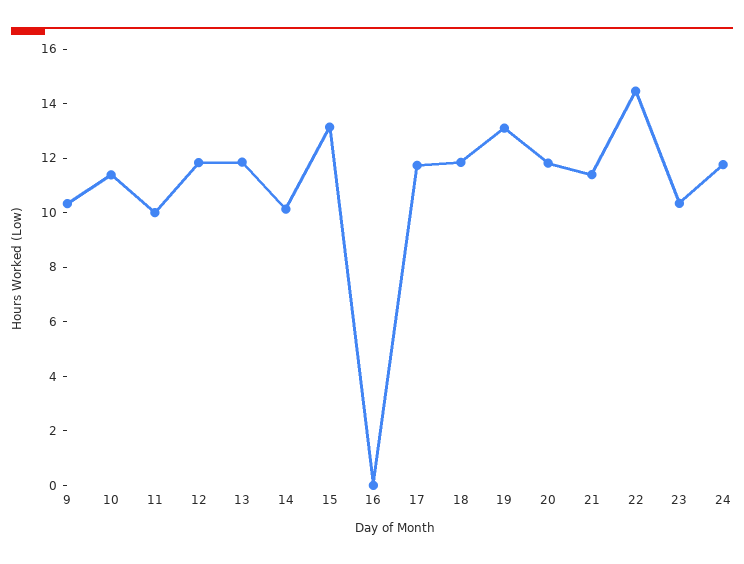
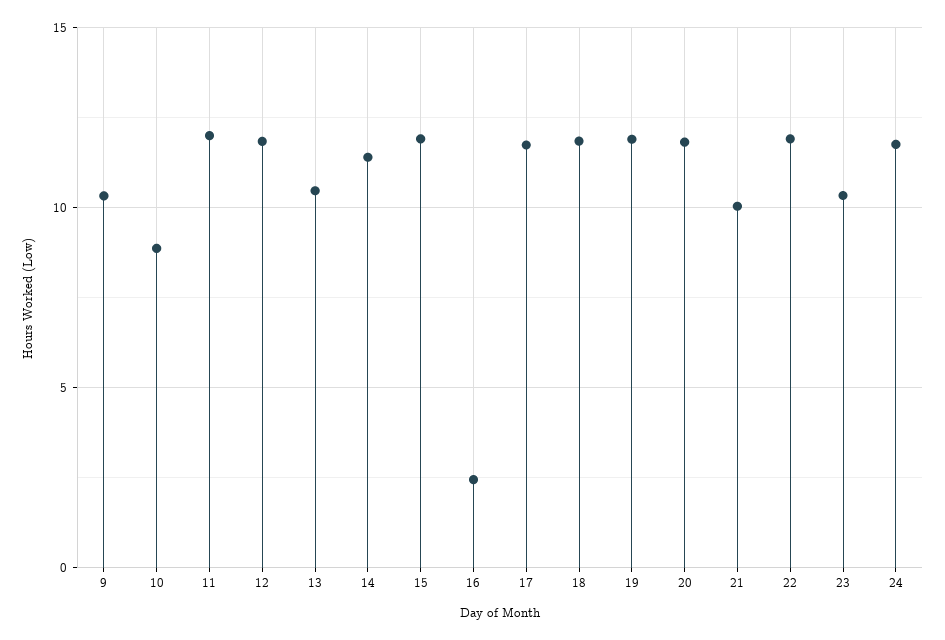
10: 11.5 -> 9
11: 10 -> 12
13: 12 -> 10.5
14: 10 -> 11.5
15: 13 -> 12
16: 0 -> 2.5
19: 13 -> 12
21: 11.5 -> 10
22: 14.5 -> 12

